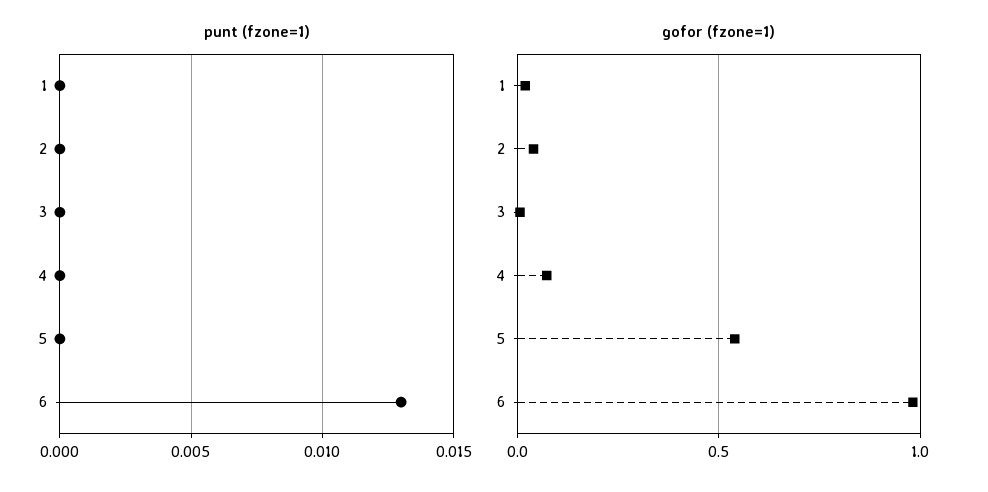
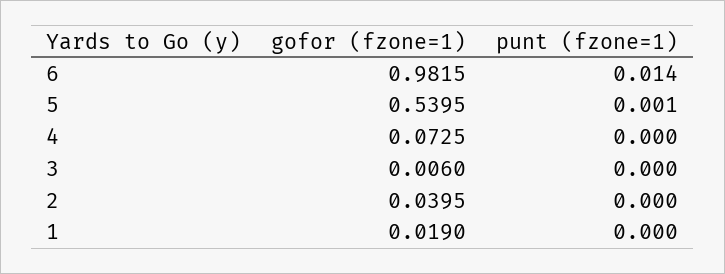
punt (fzone=1), 5: 0 -> 0.001
punt (fzone=1), 6: 0.013 -> 0.014

